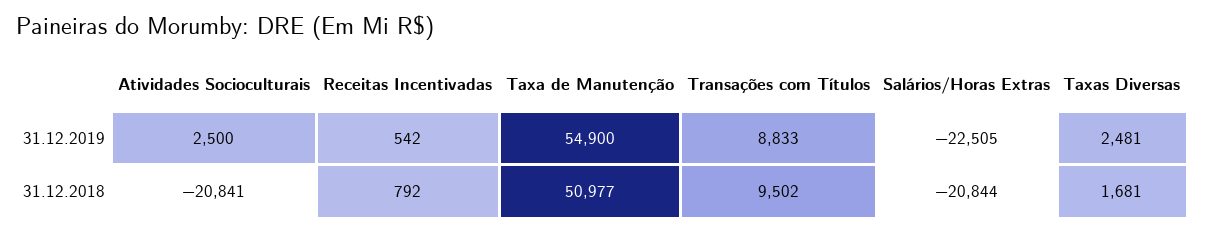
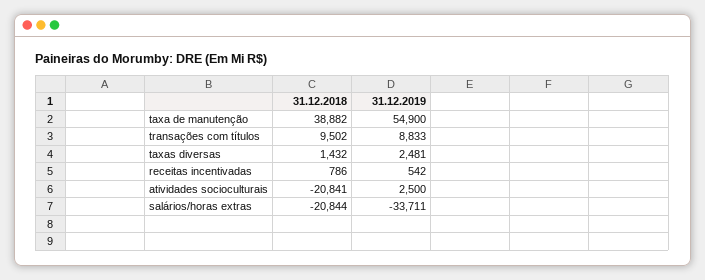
Salários/Horas Extras, 31.12.2019: -22505 -> -33711
Receitas Incentivadas, 31.12.2018: 792 -> 786
Taxa de Manutenção, 31.12.2018: 50977 -> 38882
Taxas Diversas, 31.12.2018: 1681 -> 1432

